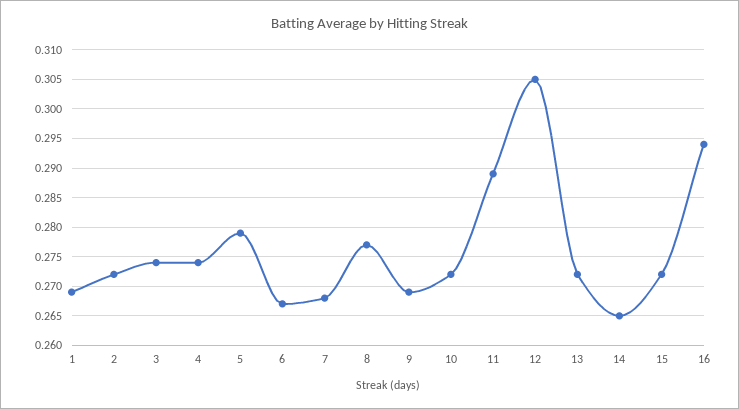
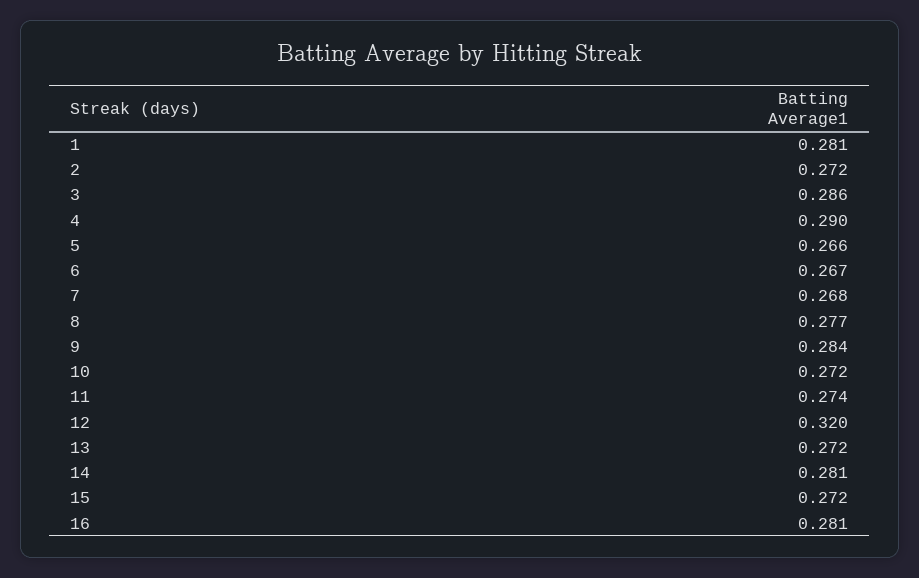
1: 0.27 -> 0.281
3: 0.275 -> 0.286
4: 0.275 -> 0.29
5: 0.28 -> 0.266
9: 0.27 -> 0.284
11: 0.29 -> 0.274
12: 0.305 -> 0.32
14: 0.265 -> 0.281
16: 0.295 -> 0.281

